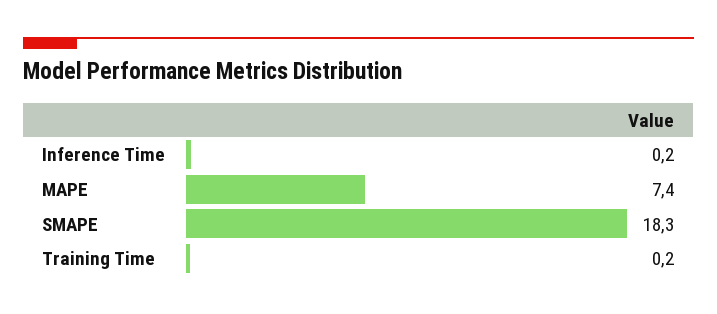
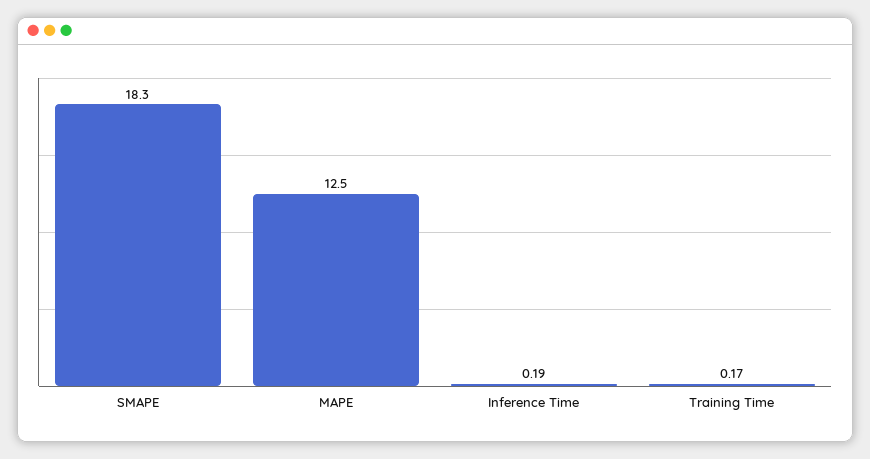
MAPE: 7.4 -> 12.5

